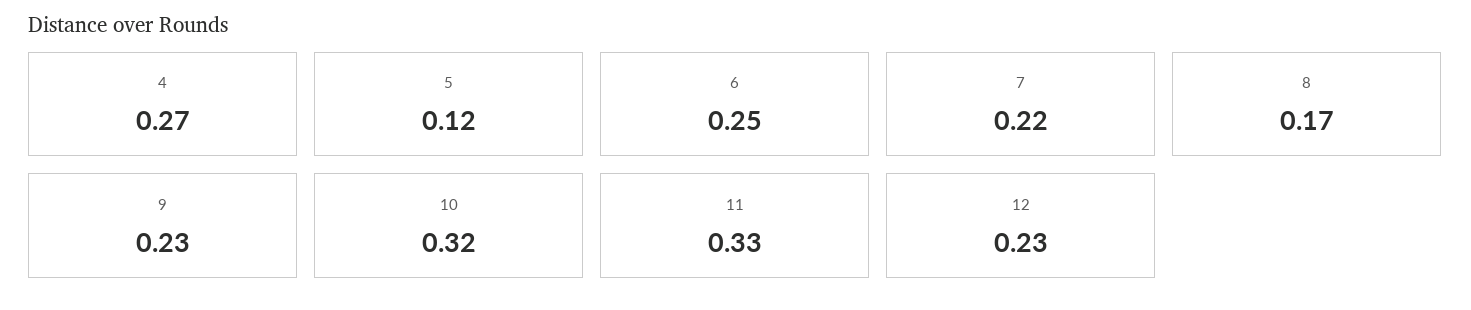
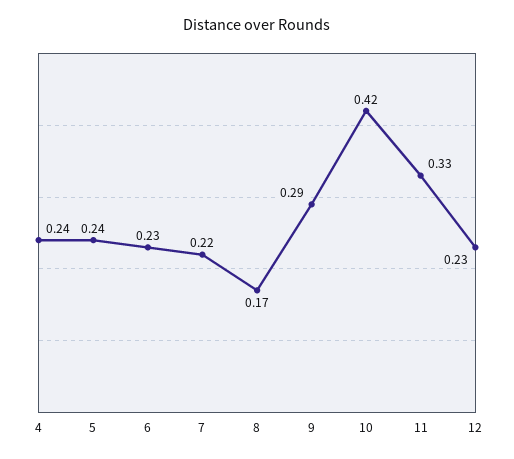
4: 0.27 -> 0.24
5: 0.12 -> 0.24
6: 0.25 -> 0.23
9: 0.23 -> 0.29
10: 0.32 -> 0.42

